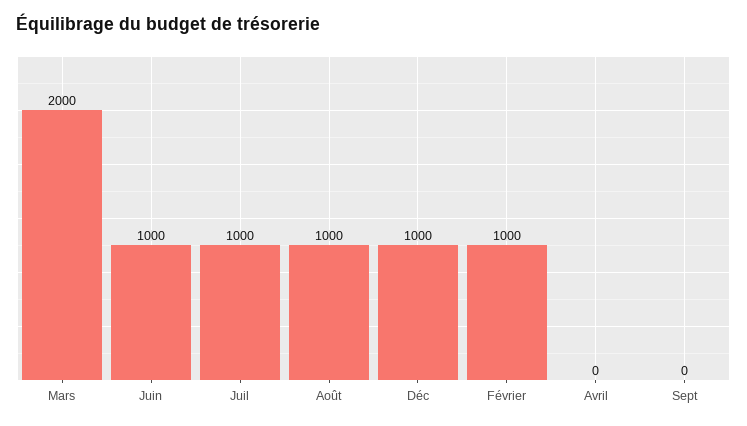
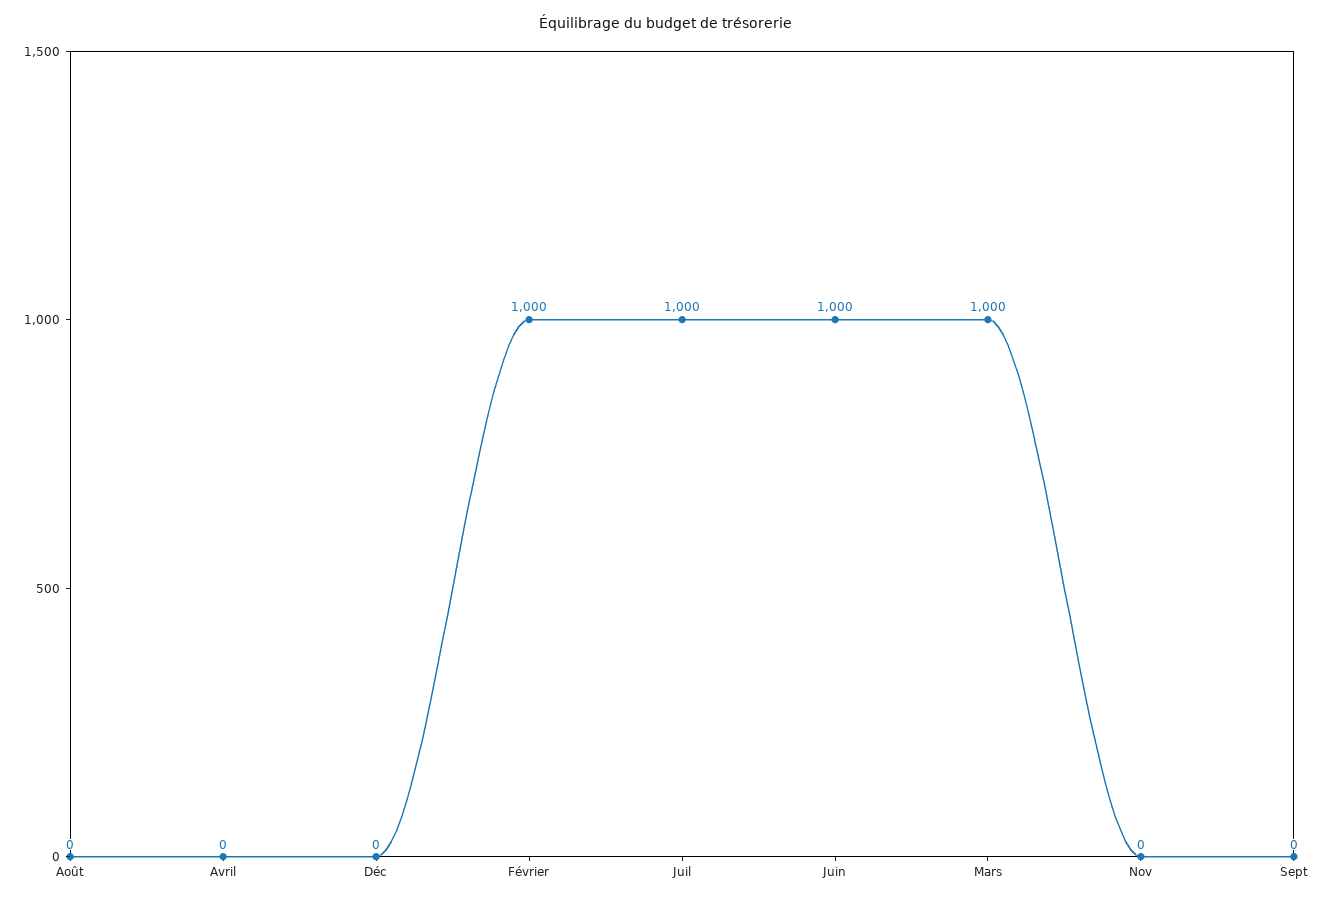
Mars: 2000 -> 1000
Août: 1000 -> 0
Déc: 1000 -> 0
Nov: none -> 0

